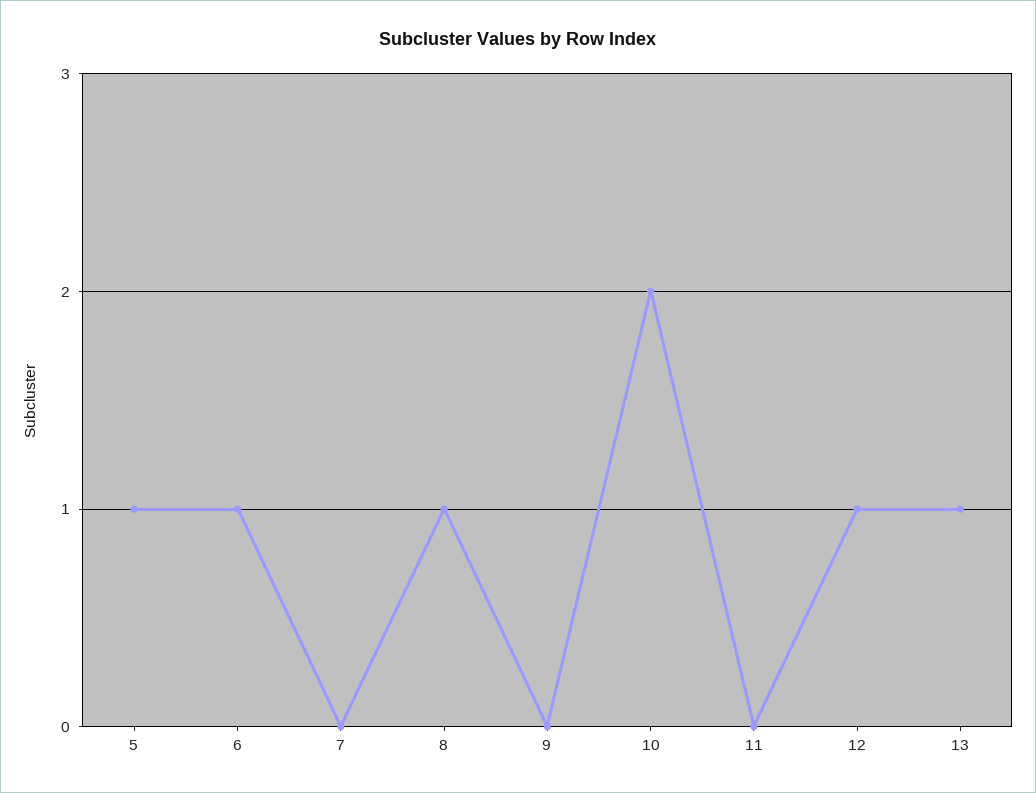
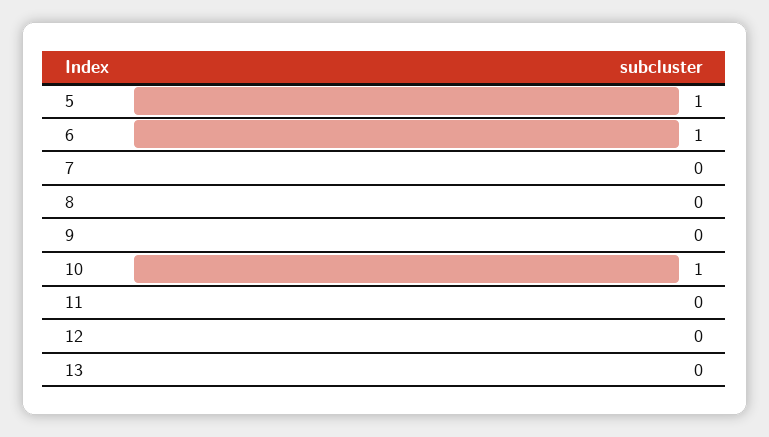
8: 1 -> 0
10: 2 -> 1
12: 1 -> 0
13: 1 -> 0

